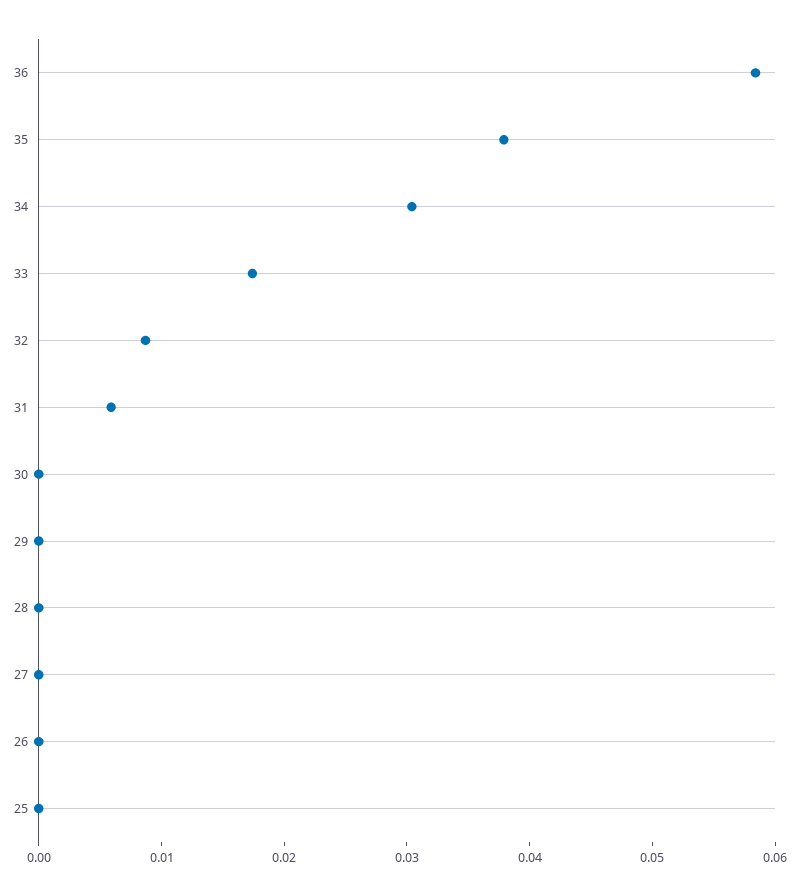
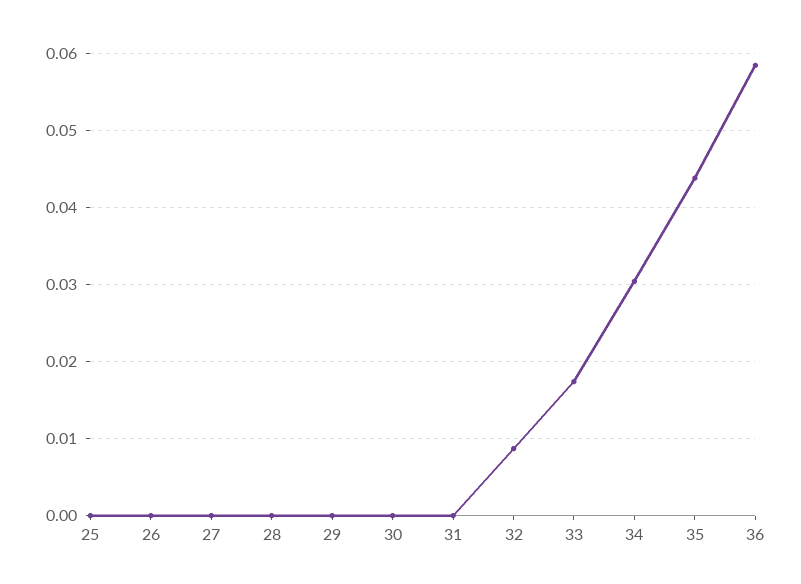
35: 0.038 -> 0.044
31: 0.006 -> 0

